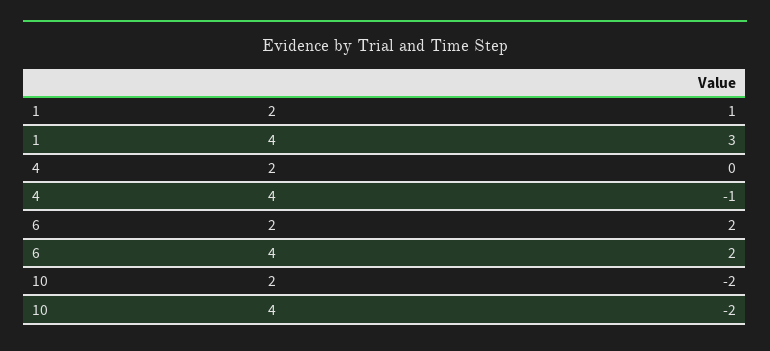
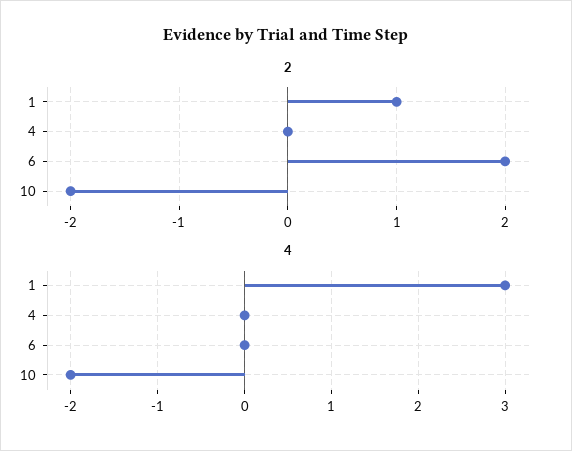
4, 4: -1 -> 0
4, 6: 2 -> 0

